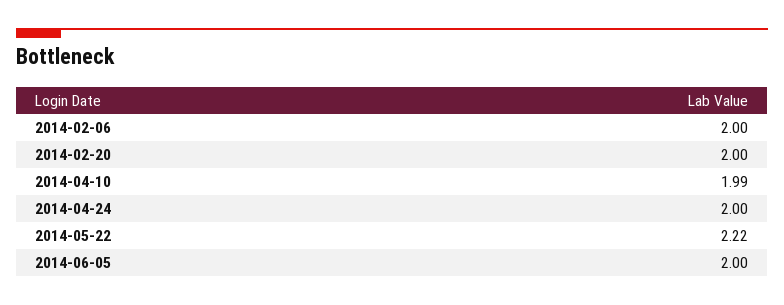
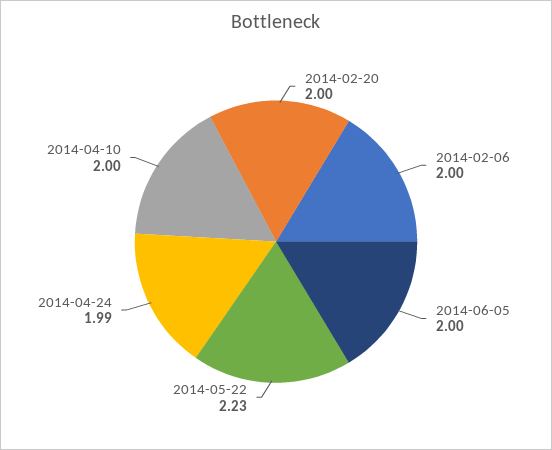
2014-04-10: 1.99 -> 2
2014-04-24: 2 -> 1.99
2014-05-22: 2.22 -> 2.23

